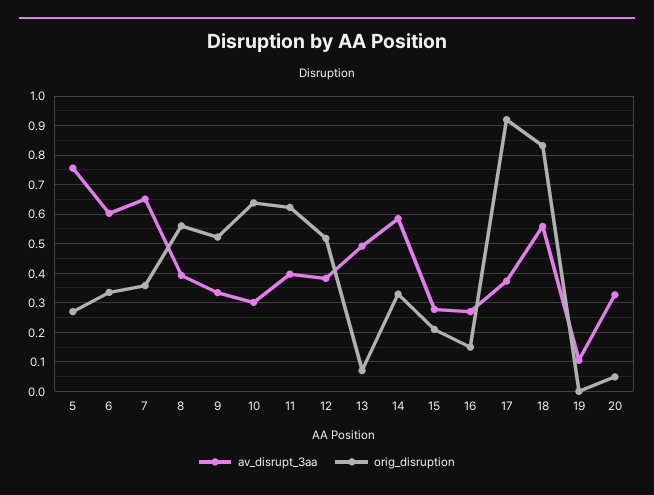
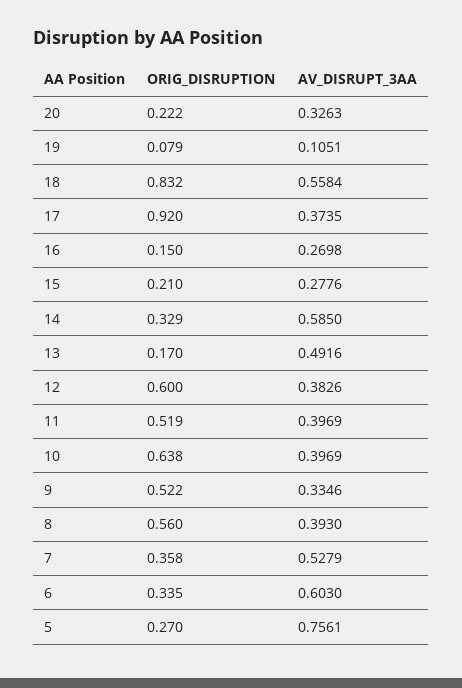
av_disrupt_3aa, 7: 0.65 -> 0.5279
av_disrupt_3aa, 10: 0.3 -> 0.3969
orig_disruption, 11: 0.625 -> 0.519
orig_disruption, 12: 0.525 -> 0.6
orig_disruption, 13: 0.075 -> 0.17
orig_disruption, 19: 0 -> 0.079
orig_disruption, 20: 0.05 -> 0.222

